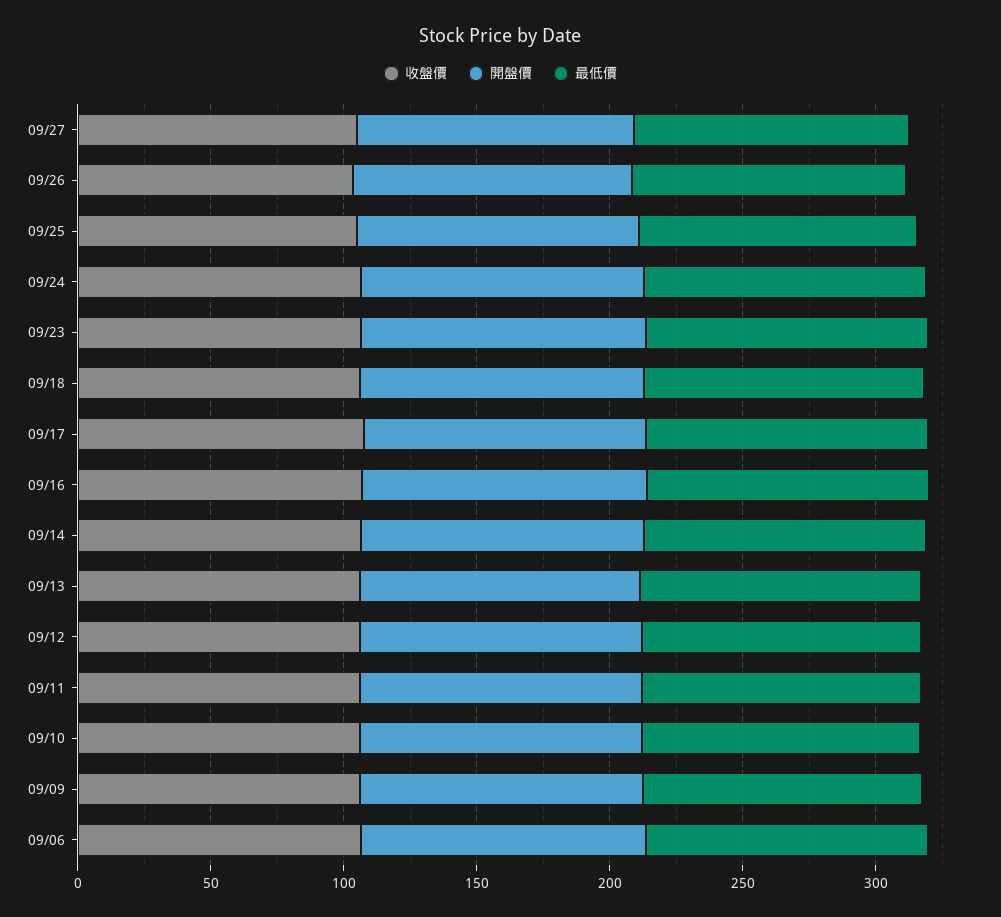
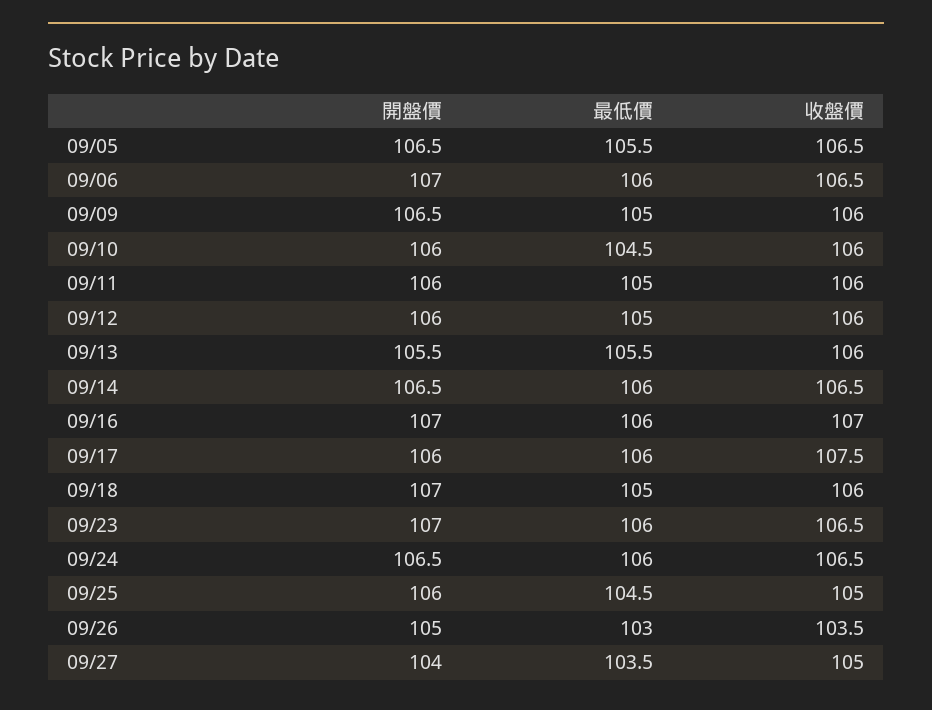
開盤價, 09/05: none -> 106.5
最低價, 09/05: none -> 105.5
收盤價, 09/05: none -> 106.5

